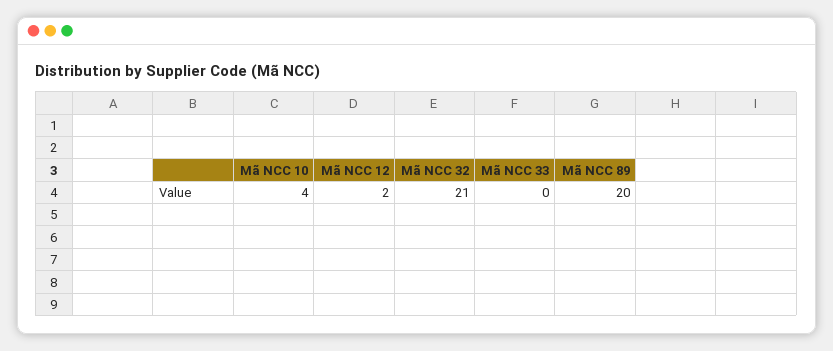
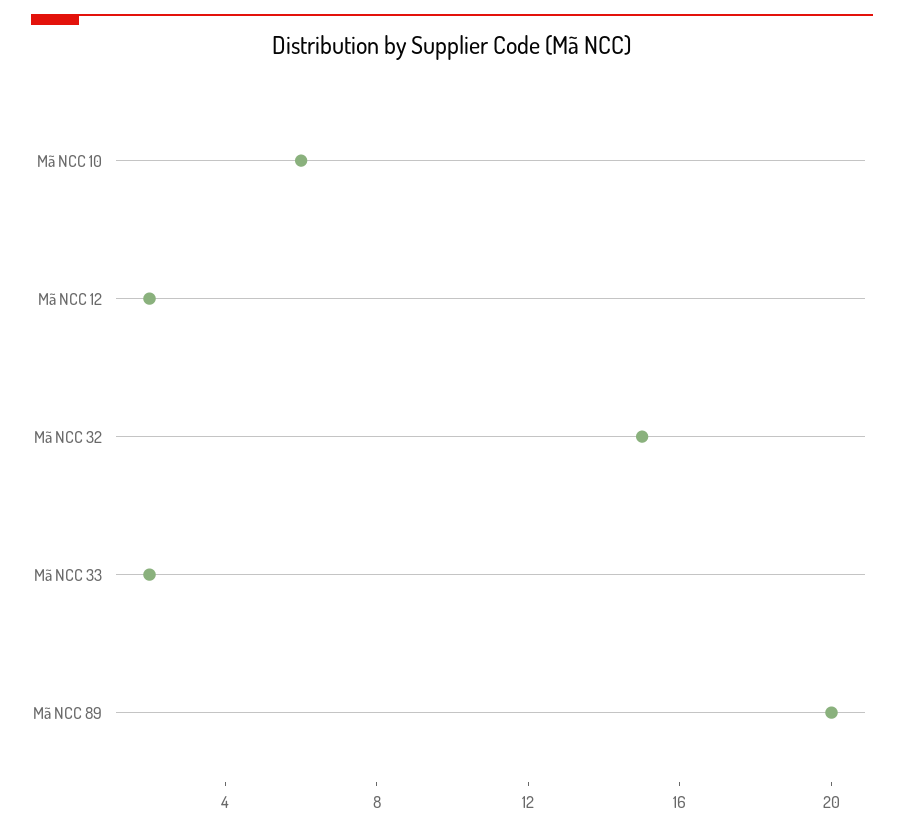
Mã NCC 10: 4 -> 6
Mã NCC 32: 21 -> 15
Mã NCC 33: 0 -> 2

